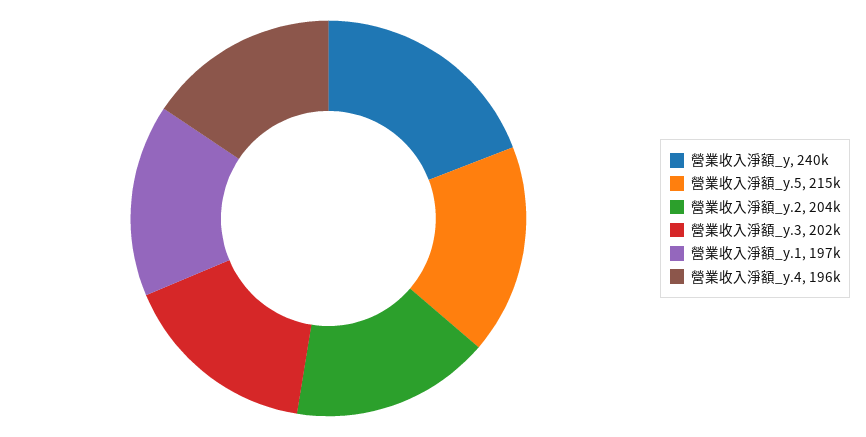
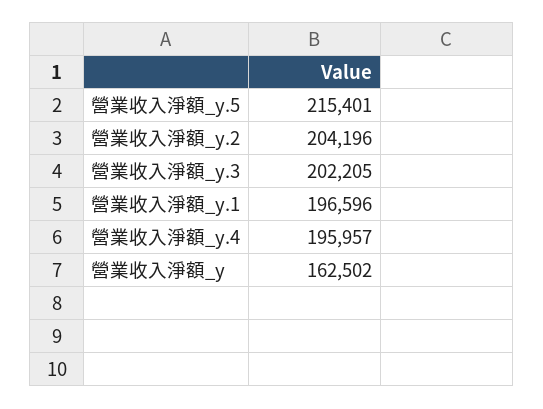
營業收入淨額_y: 240000 -> 162502

